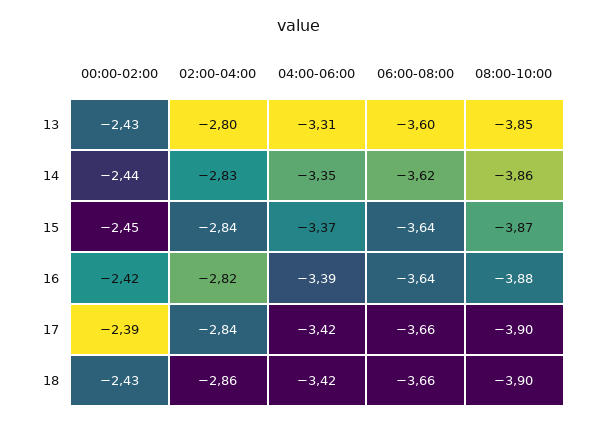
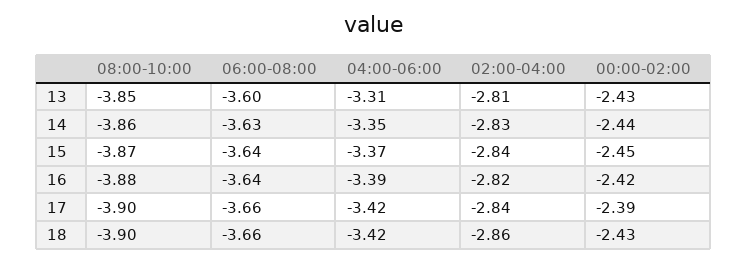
02:00-04:00, 13: -2.8 -> -2.81
06:00-08:00, 14: -3.62 -> -3.63

